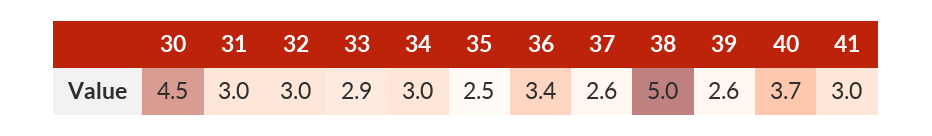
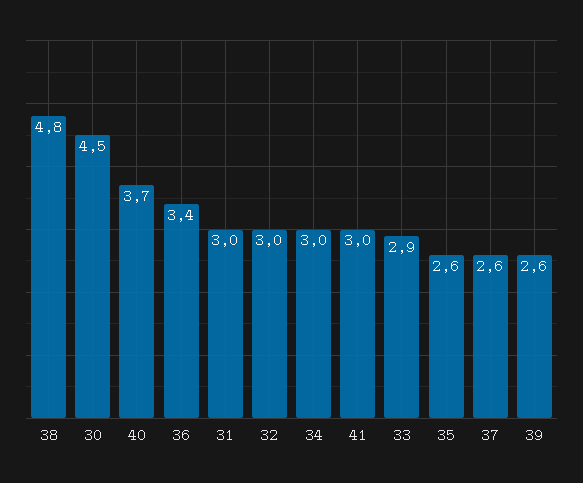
35: 2.5 -> 2.6
38: 5 -> 4.8

